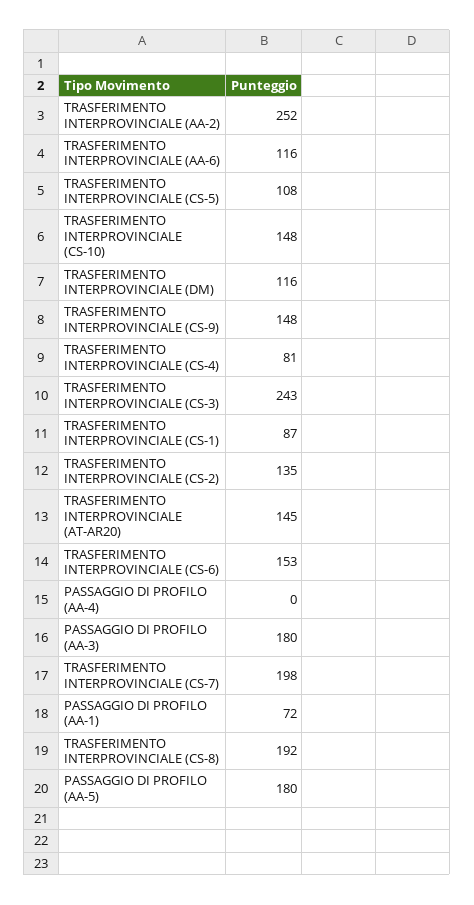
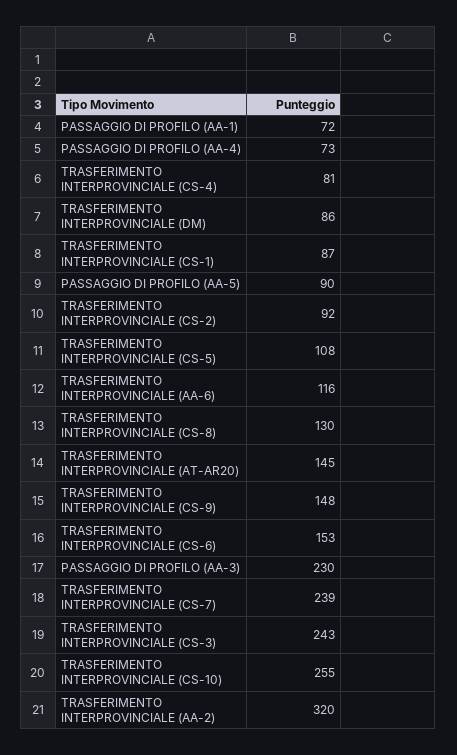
TRASFERIMENTO INTERPROVINCIALE (AA-2): 252 -> 320
TRASFERIMENTO INTERPROVINCIALE (CS-10): 148 -> 255
TRASFERIMENTO INTERPROVINCIALE (DM): 116 -> 86
TRASFERIMENTO INTERPROVINCIALE (CS-2): 135 -> 92
PASSAGGIO DI PROFILO (AA-4): 0 -> 73
PASSAGGIO DI PROFILO (AA-3): 180 -> 230
TRASFERIMENTO INTERPROVINCIALE (CS-7): 198 -> 239
TRASFERIMENTO INTERPROVINCIALE (CS-8): 192 -> 130
PASSAGGIO DI PROFILO (AA-5): 180 -> 90

